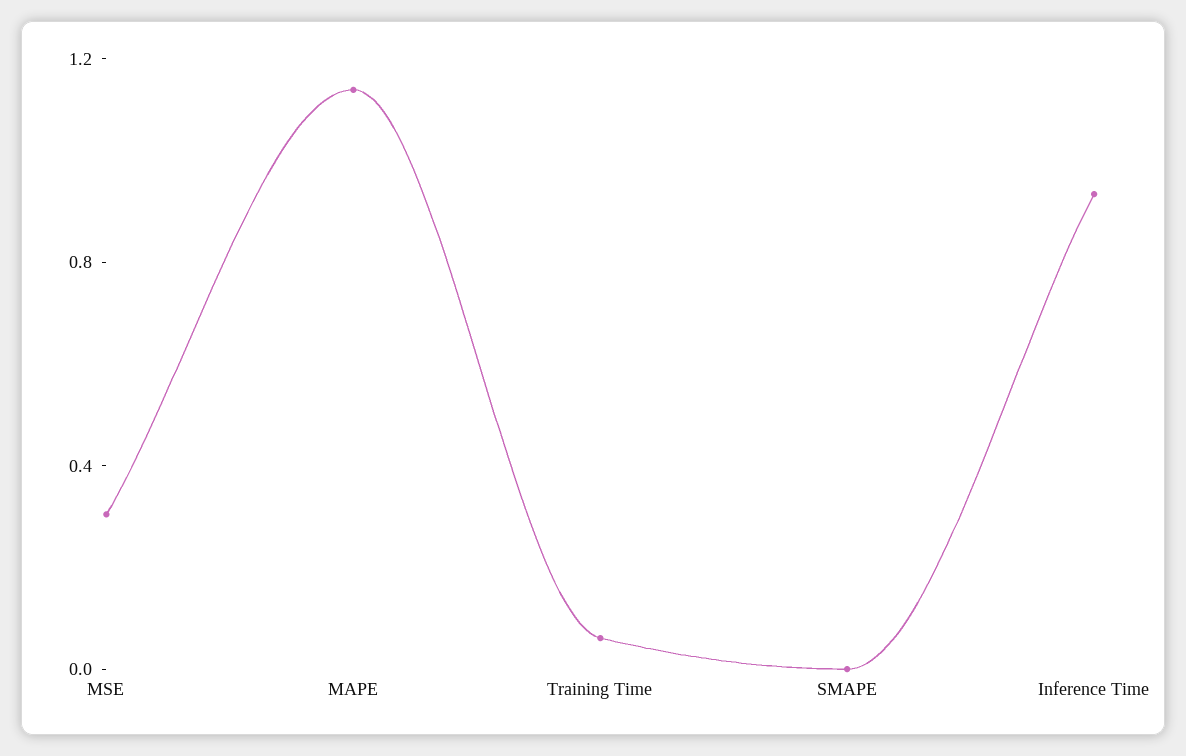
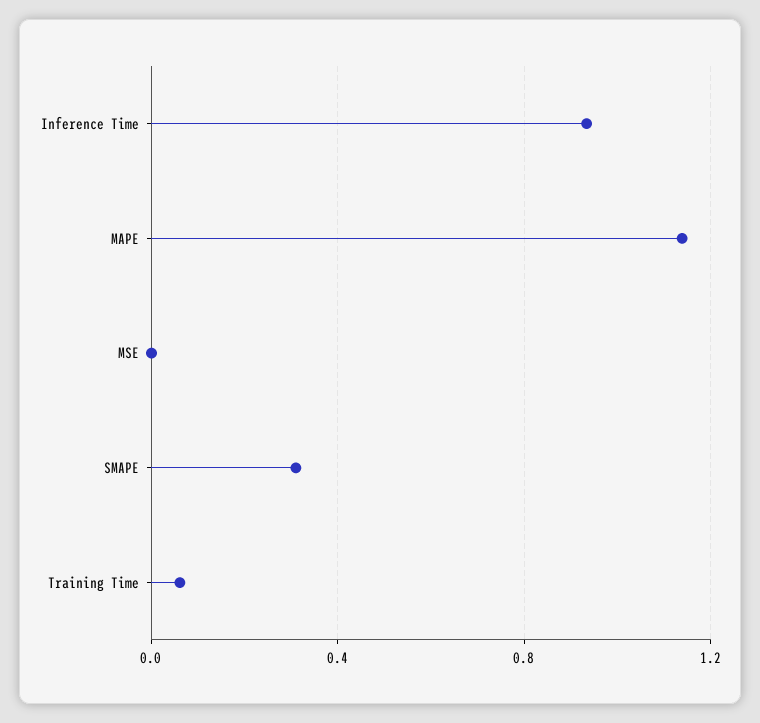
MSE: 0.3 -> 0
SMAPE: 0 -> 0.3

